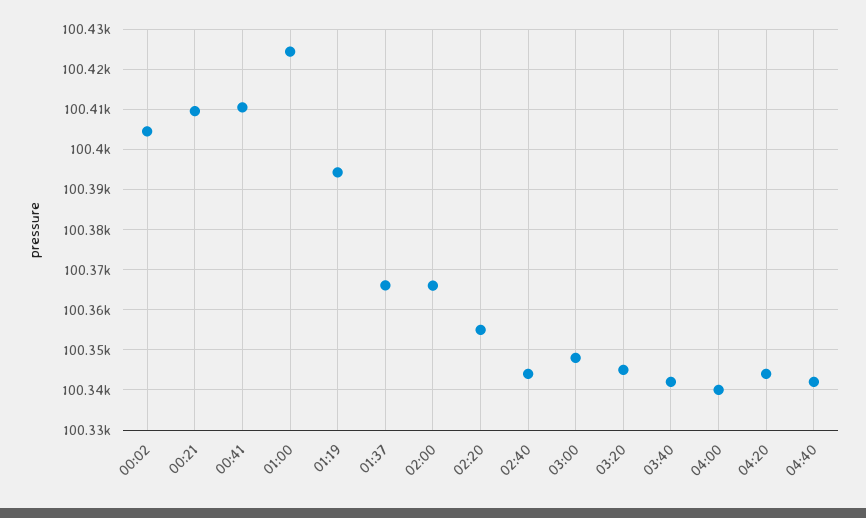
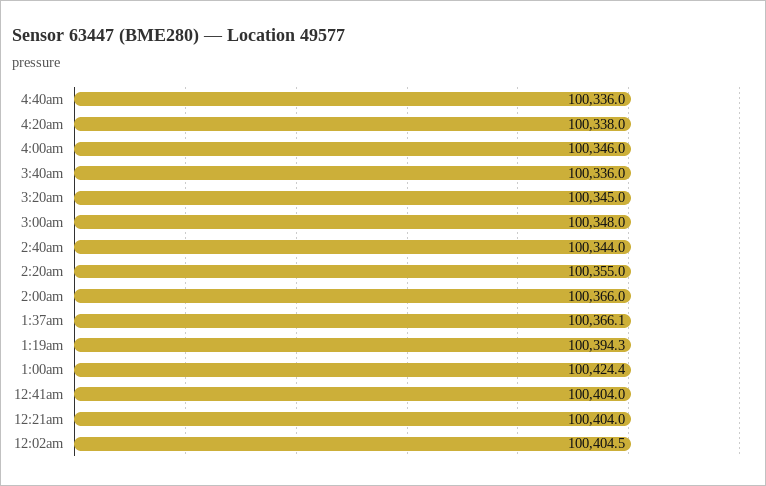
00:21: 100410 -> 100404
00:41: 100410 -> 100404
03:40: 100342 -> 100336
04:00: 100340 -> 100346
04:20: 100344 -> 100338
04:40: 100342 -> 100336

